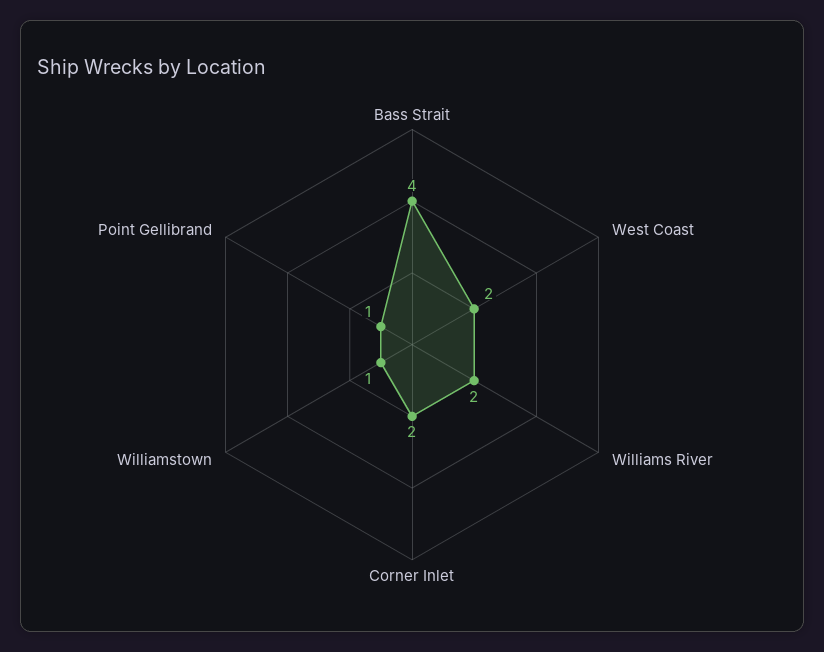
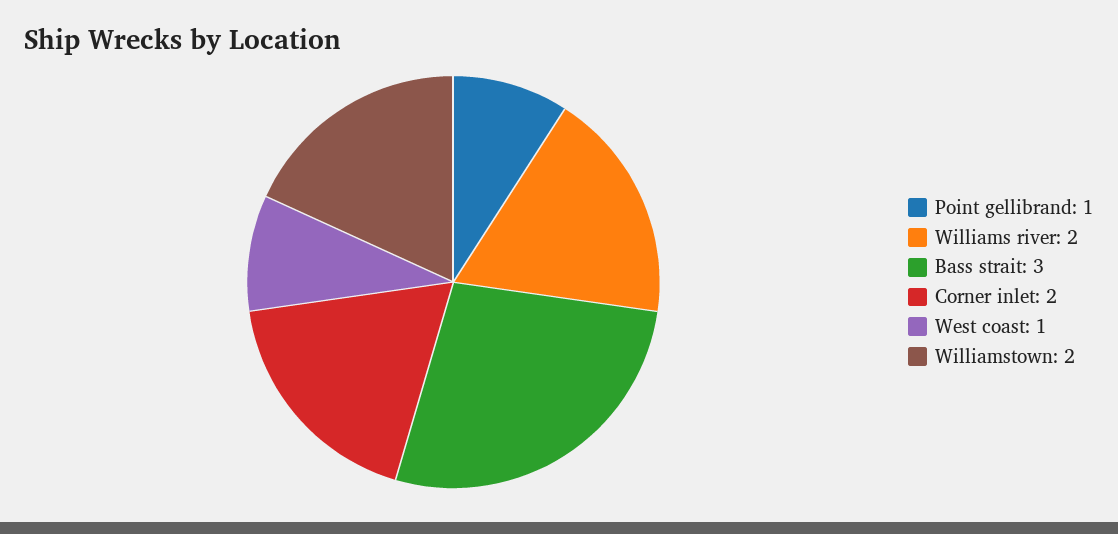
Bass Strait: 4 -> 3
West Coast: 2 -> 1
Williamstown: 1 -> 2

